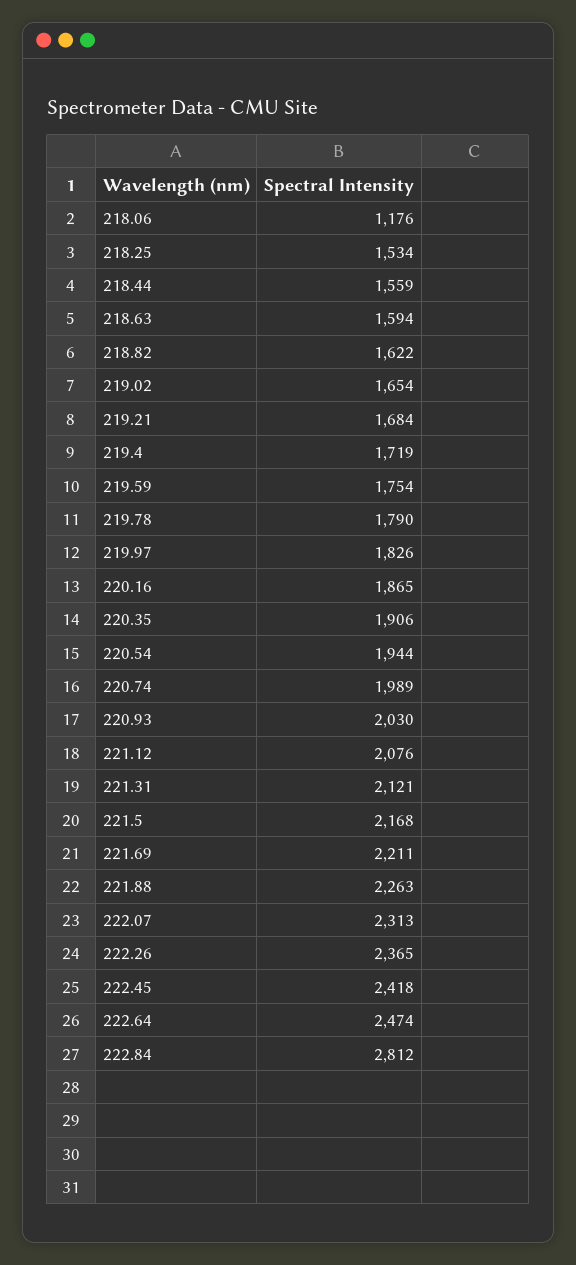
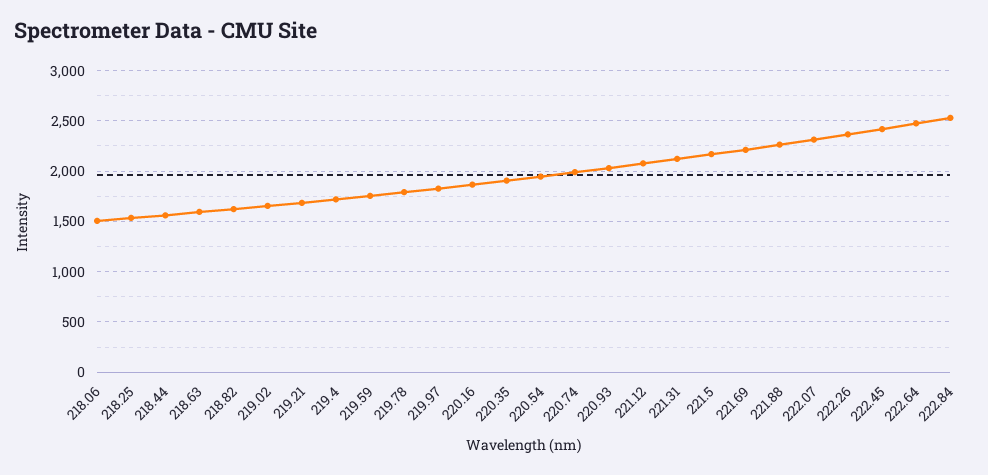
218.06: 1176 -> 1500
222.84: 2812 -> 2500

